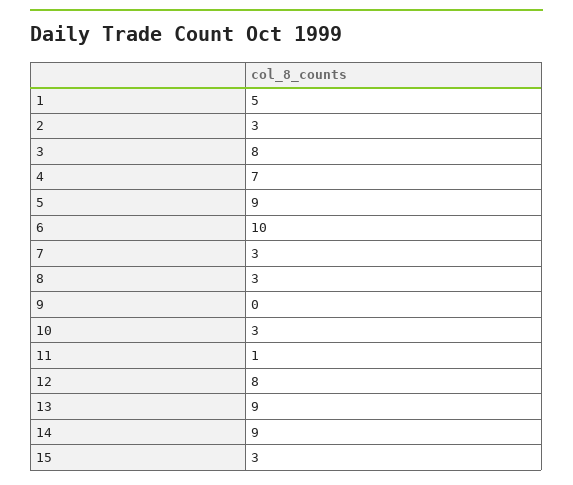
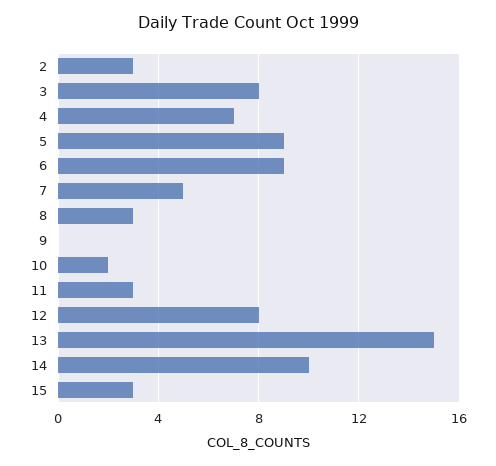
1: 5 -> none
6: 10 -> 9
7: 3 -> 5
10: 3 -> 2
11: 1 -> 3
13: 9 -> 15
14: 9 -> 10

